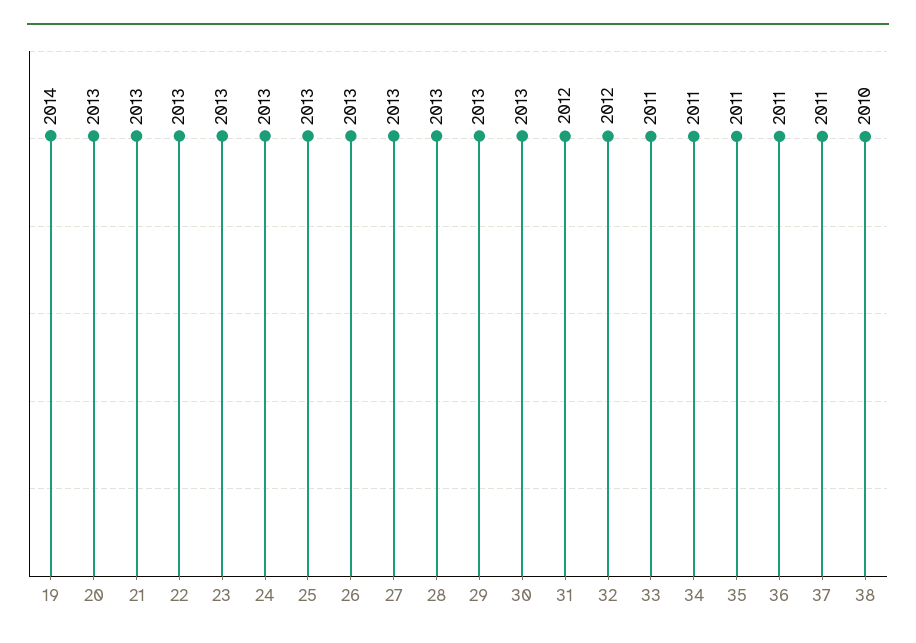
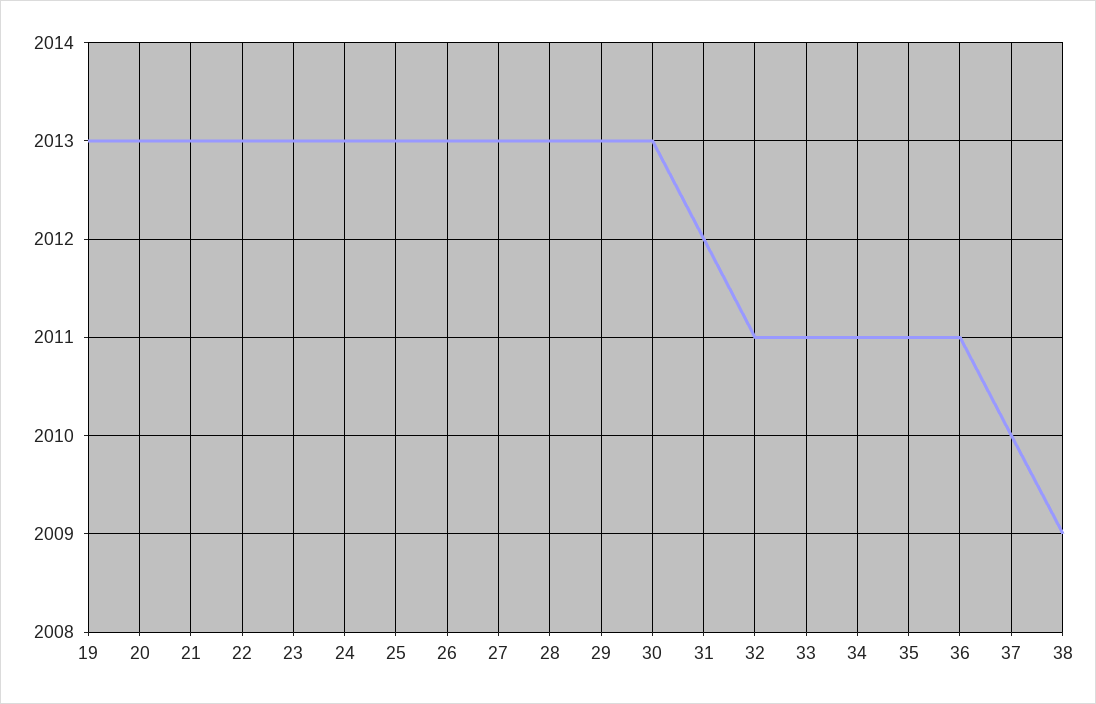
19: 2014 -> 2013
32: 2012 -> 2011
37: 2011 -> 2010
38: 2010 -> 2009

